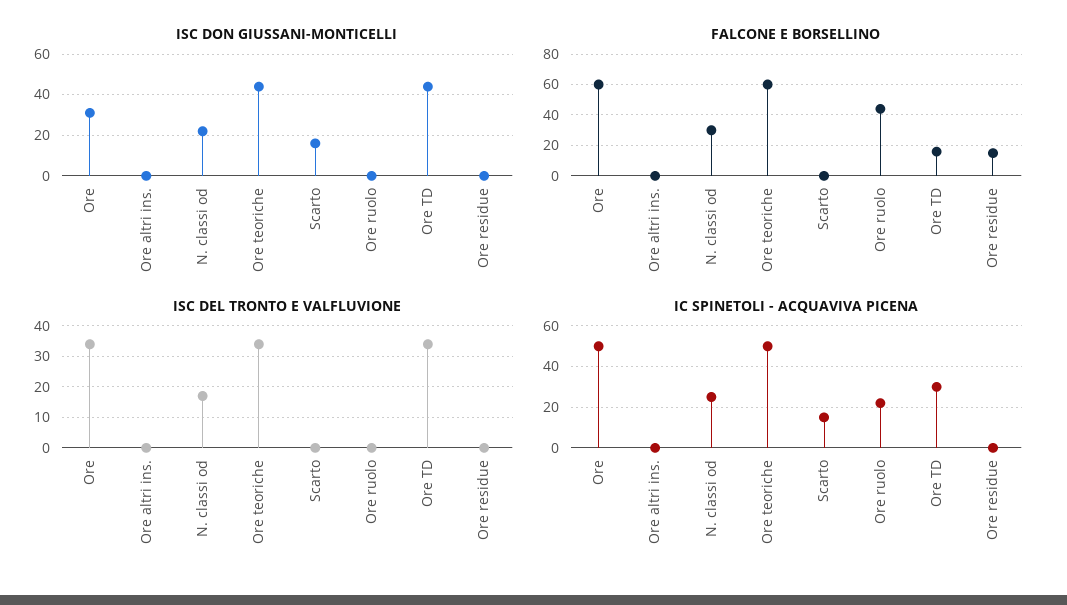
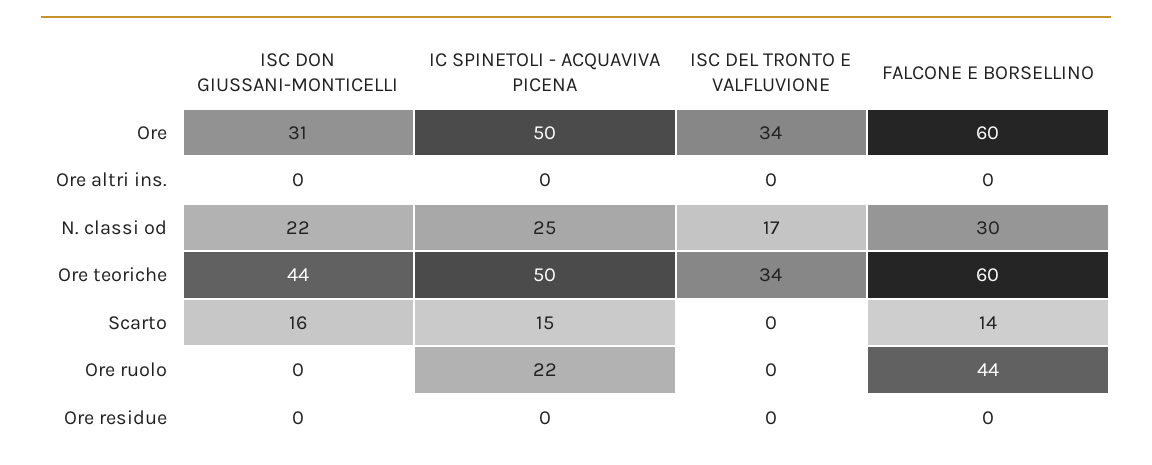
ISC DON GIUSSANI-MONTICELLI, Ore TD: 45 -> none
FALCONE E BORSELLINO, Scarto: 0 -> 14
FALCONE E BORSELLINO, Ore TD: 15 -> none
FALCONE E BORSELLINO, Ore residue: 15 -> 0
ISC DEL TRONTO E VALFLUVIONE, Ore TD: 35 -> none
IC SPINETOLI - ACQUAVIVA PICENA, Ore TD: 30 -> none

